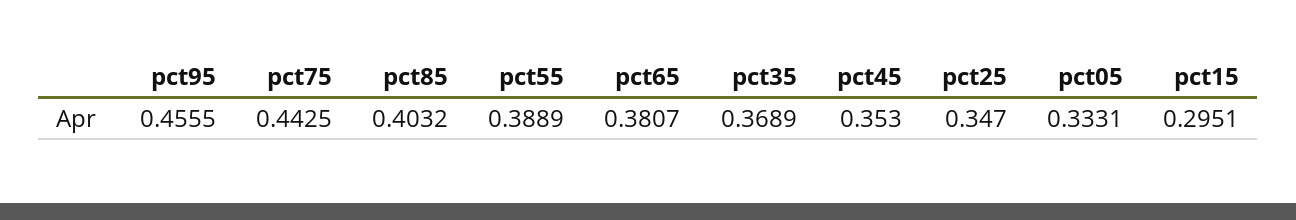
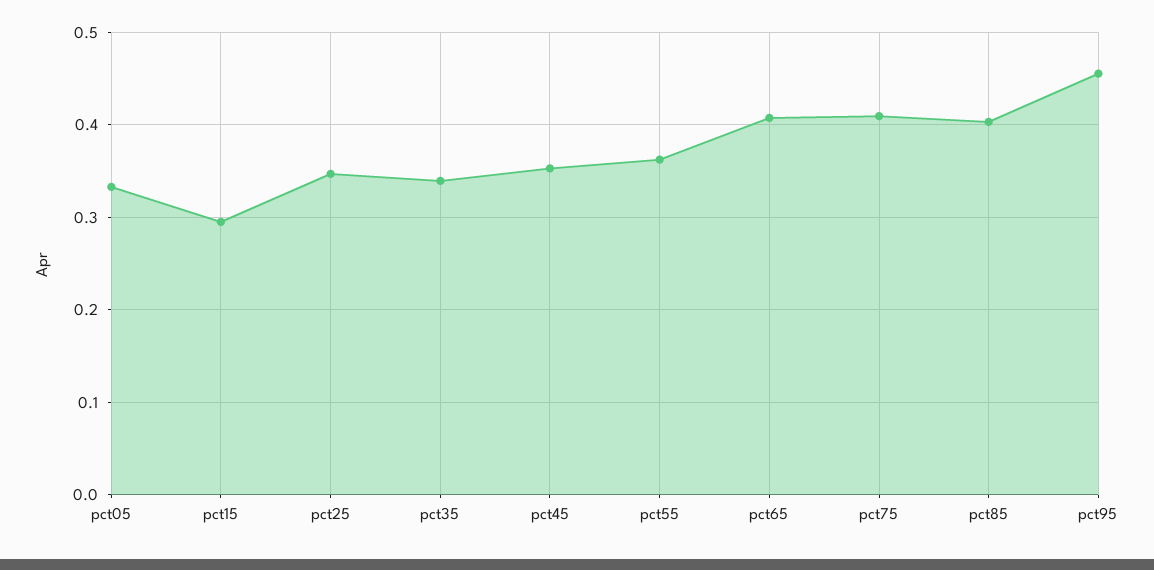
pct75: 0.4425 -> 0.41
pct55: 0.3889 -> 0.36
pct65: 0.3807 -> 0.41
pct35: 0.3689 -> 0.34

